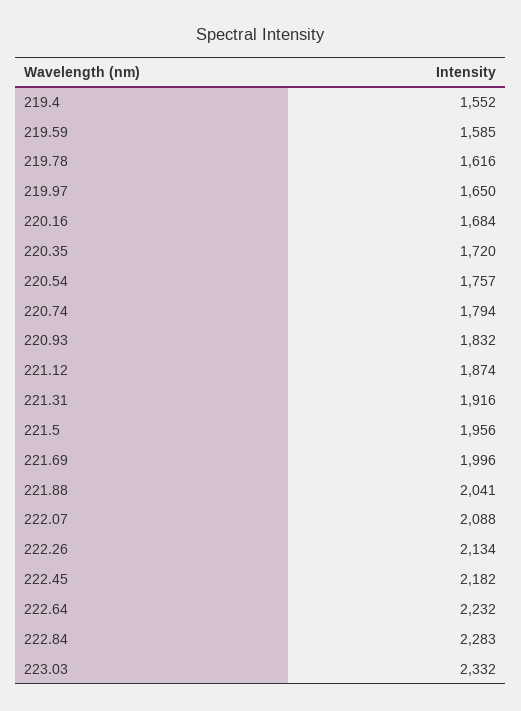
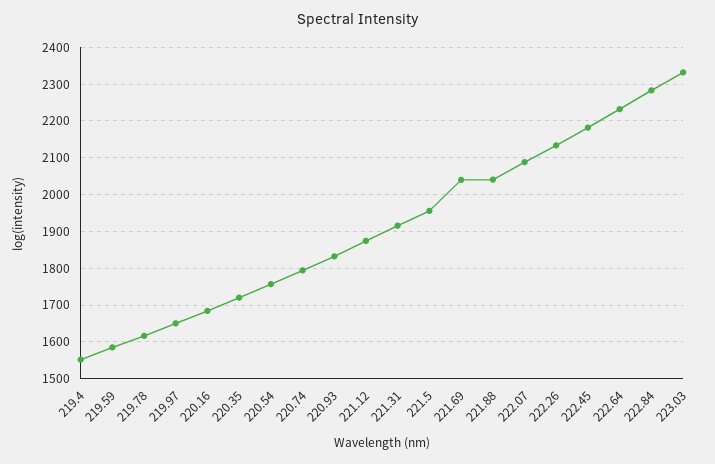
221.69: 1996 -> 2040

